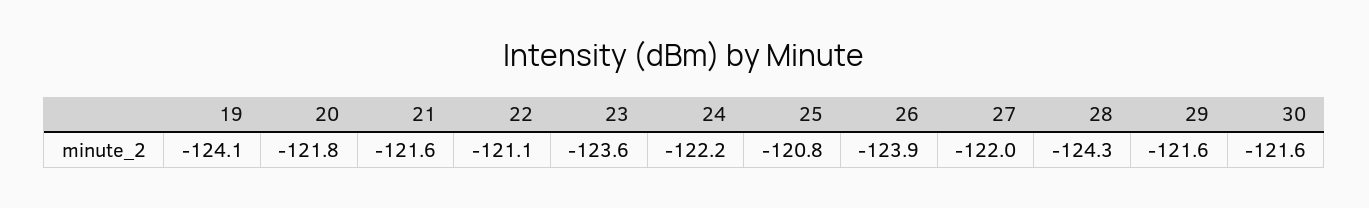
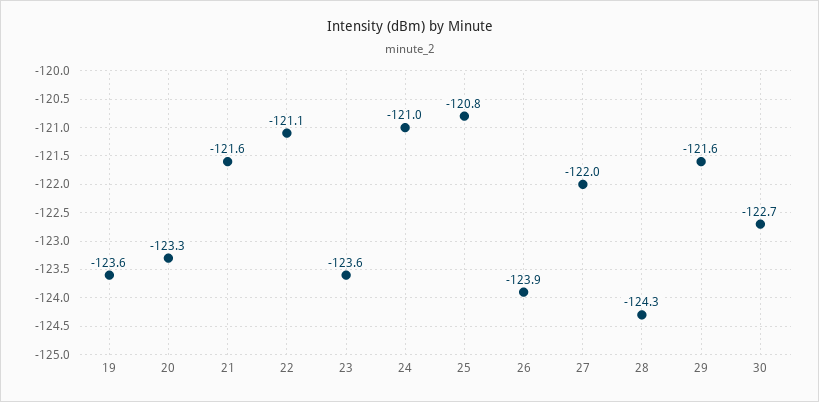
19: -124.1 -> -123.6
20: -121.8 -> -123.3
24: -122.2 -> -121
30: -121.6 -> -122.7

